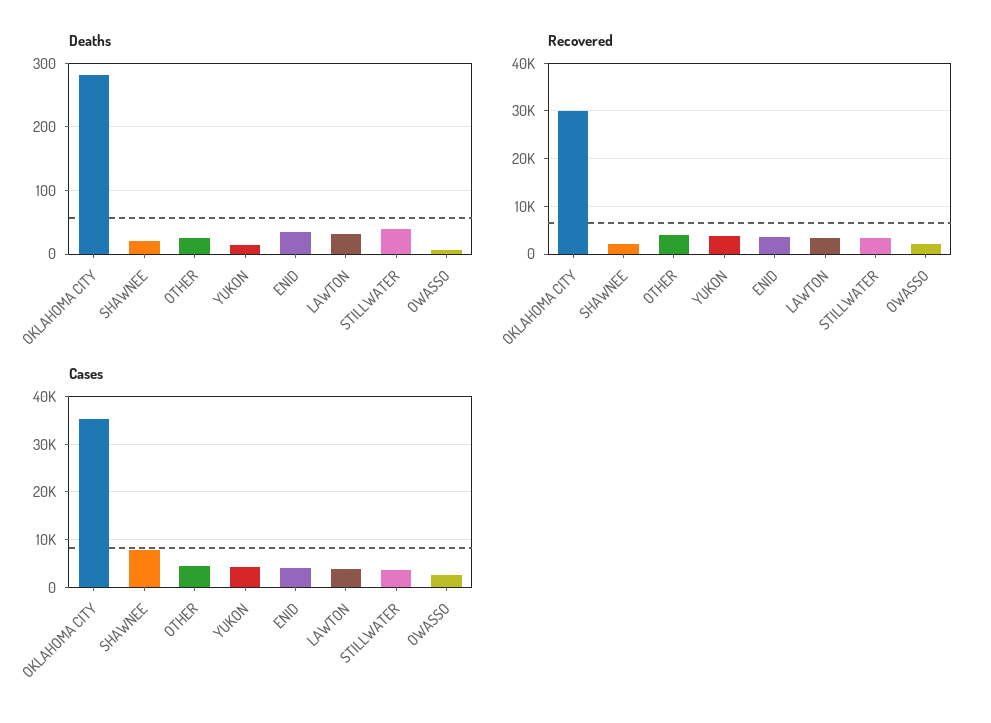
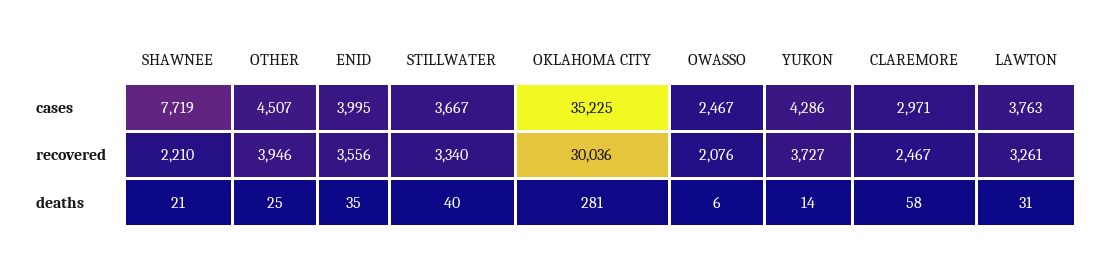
Cases, CLAREMORE: none -> 2971
Recovered, CLAREMORE: none -> 2467
Deaths, CLAREMORE: none -> 58

